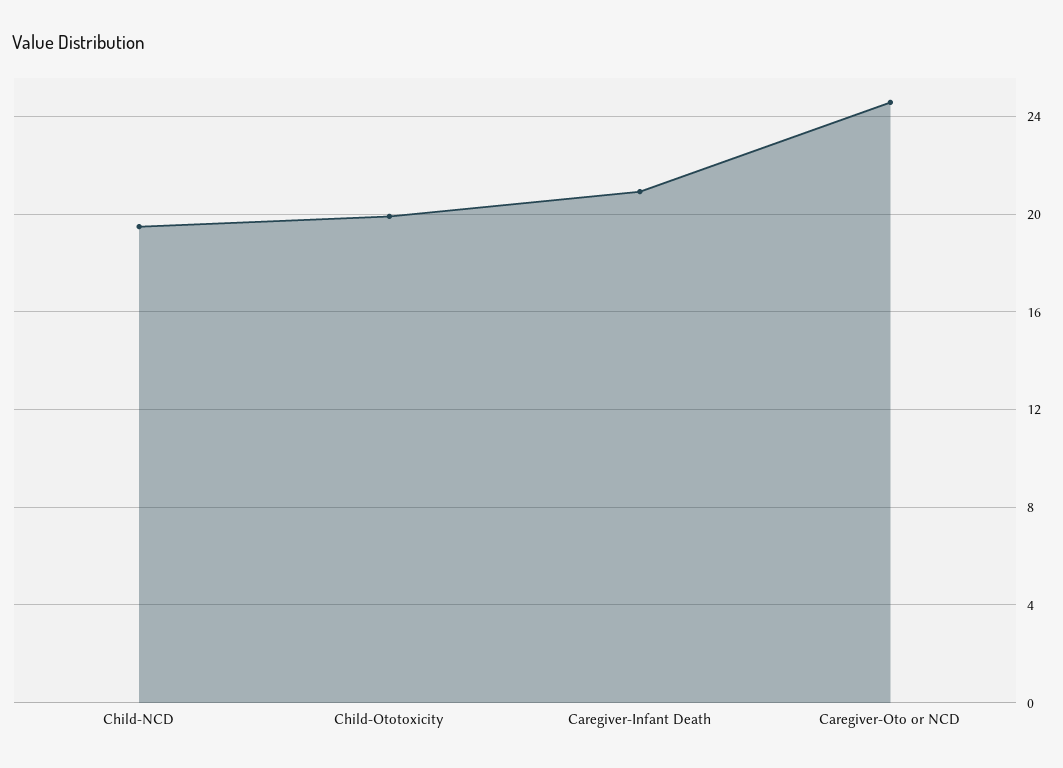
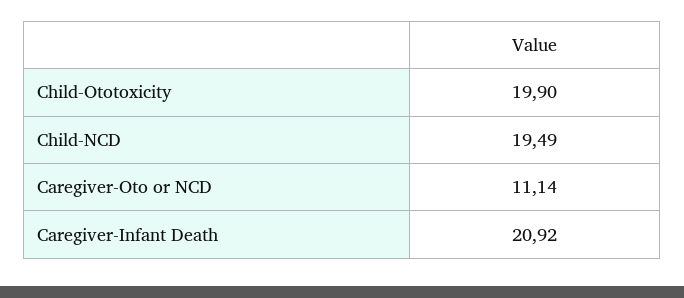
Caregiver-Oto or NCD: 24.5 -> 11.14

